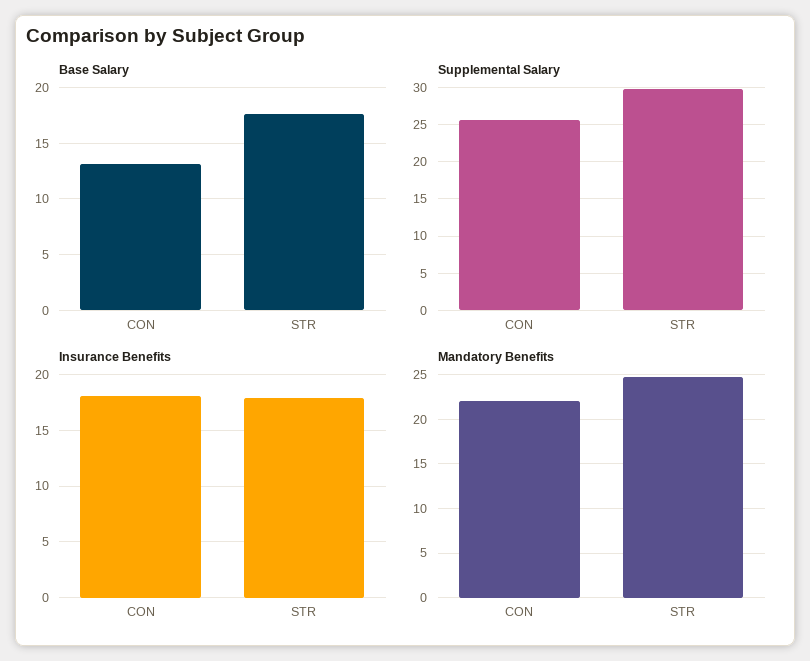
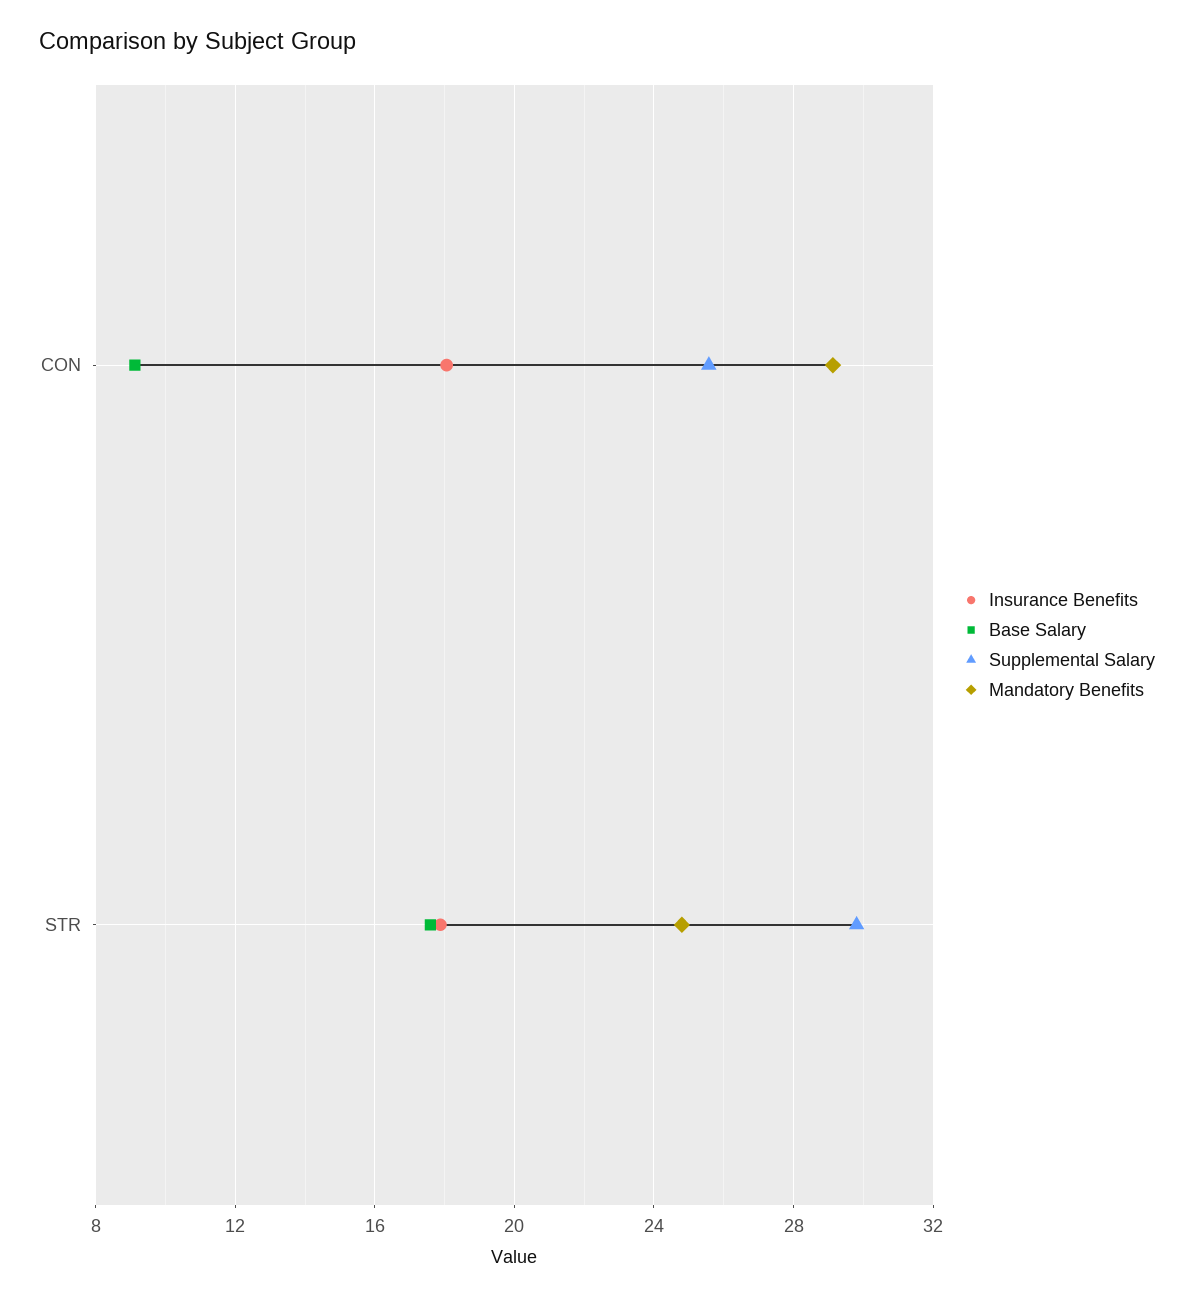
Base Salary, CON: 13 -> 9
Mandatory Benefits, CON: 22 -> 29

